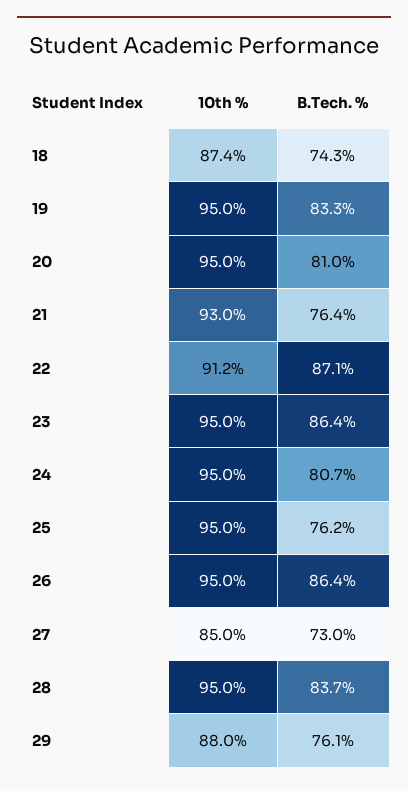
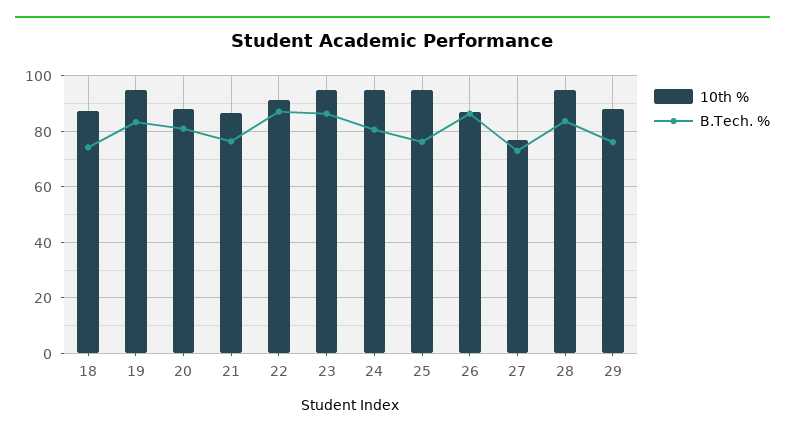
10th %, 20: 95 -> 87.5
10th %, 21: 93 -> 87.5
10th %, 26: 95 -> 87.5
10th %, 27: 85 -> 77.5

